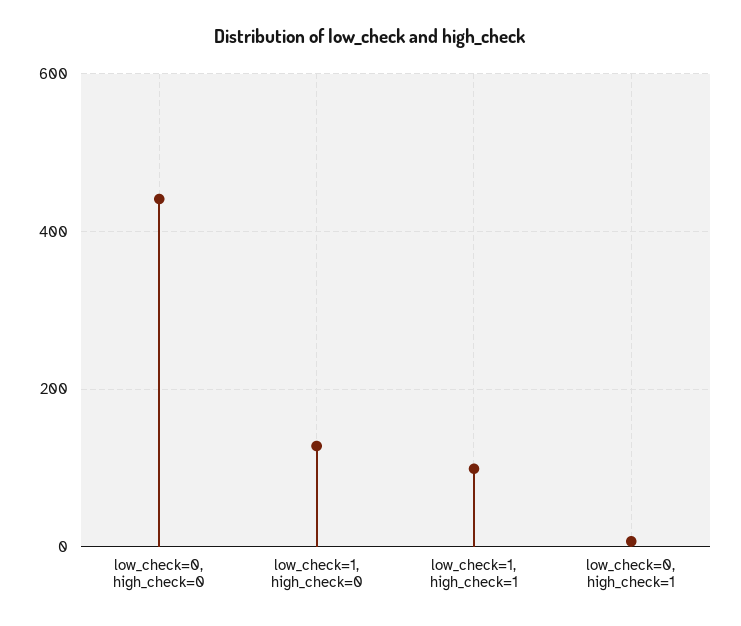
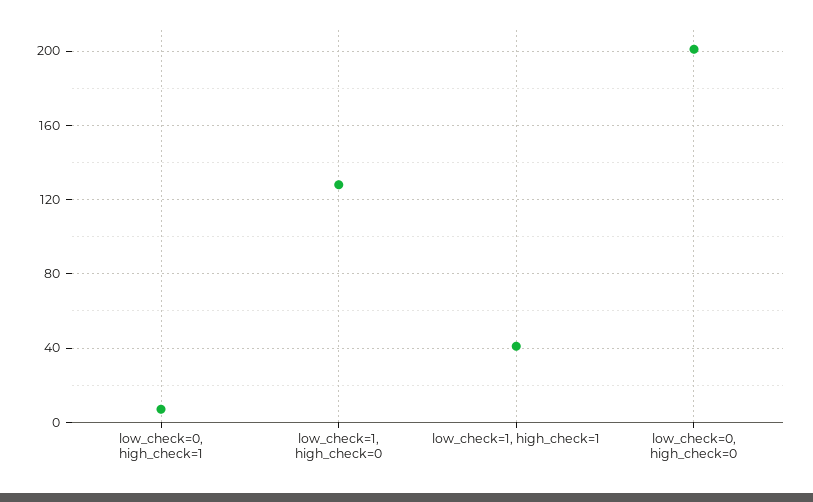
low_check=0, high_check=0: 440 -> 200
low_check=1, high_check=1: 100 -> 40

